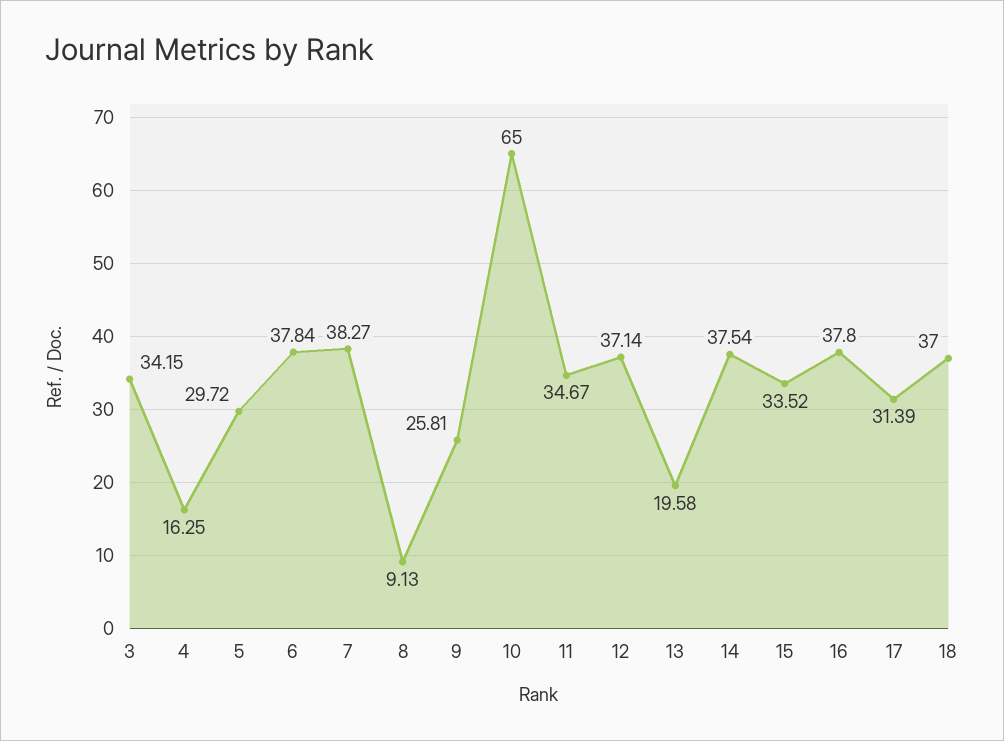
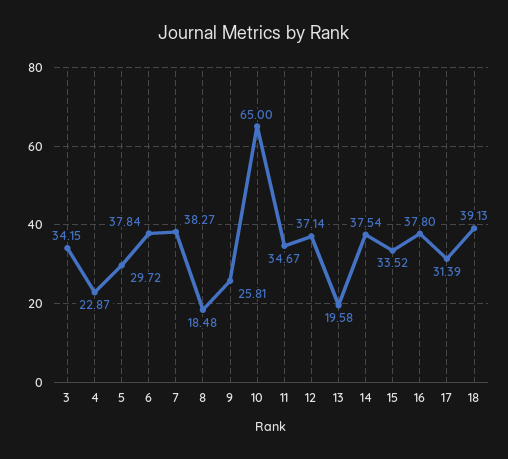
4: 16.25 -> 22.87
8: 9.13 -> 18.48
18: 37 -> 39.13

